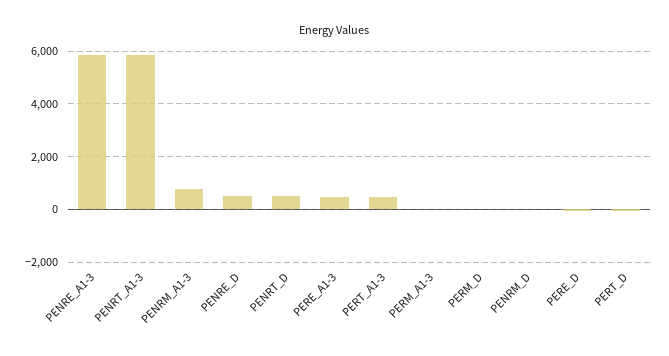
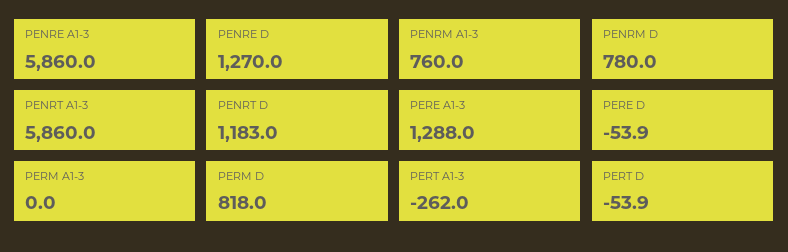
PENRE_D: 500 -> 1270
PENRT_D: 500 -> 1183
PERE_A1-3: 500 -> 1288
PERT_A1-3: 500 -> -262
PERM_D: 0 -> 818
PENRM_D: 0 -> 780

